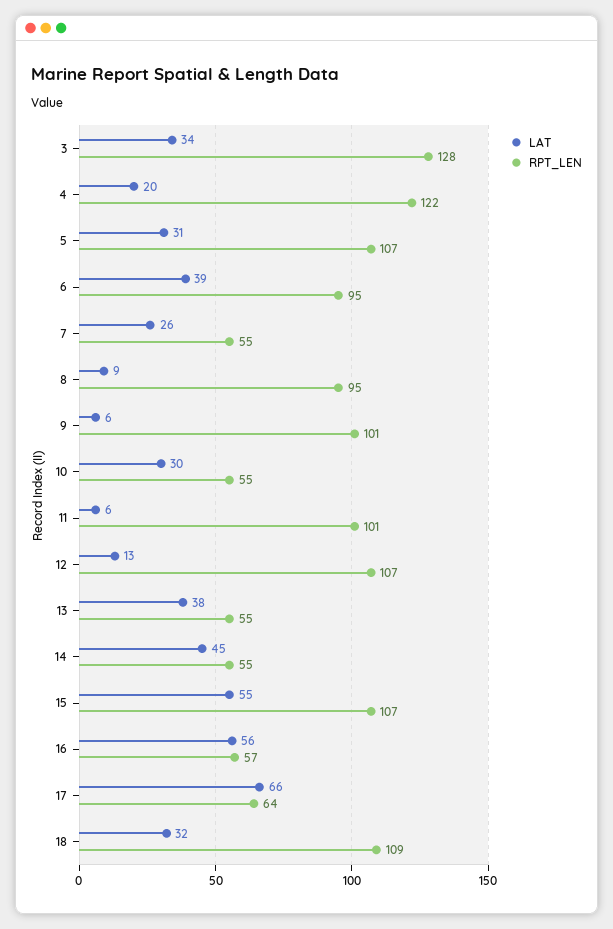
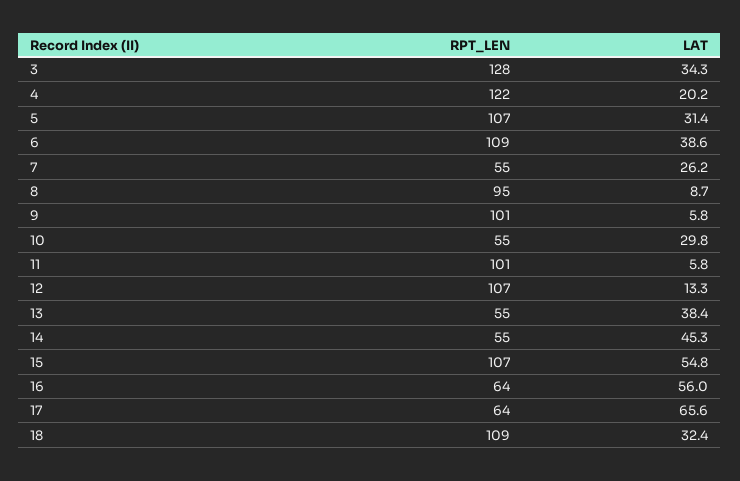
RPT_LEN, 6: 95 -> 109
RPT_LEN, 16: 57 -> 64

